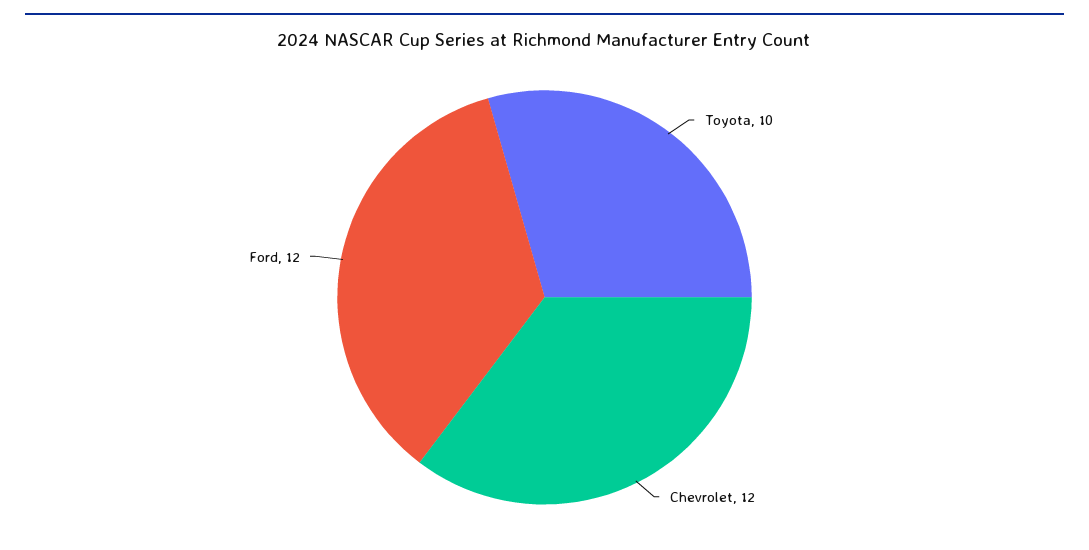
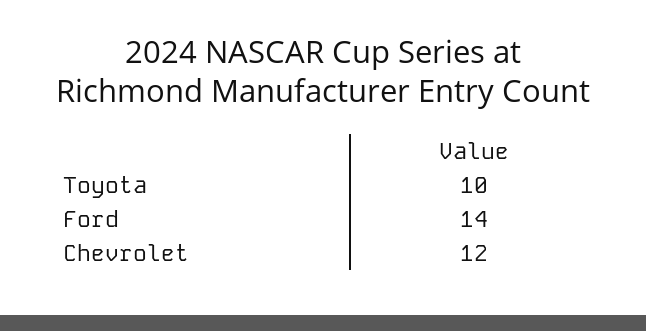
Ford: 12 -> 14

